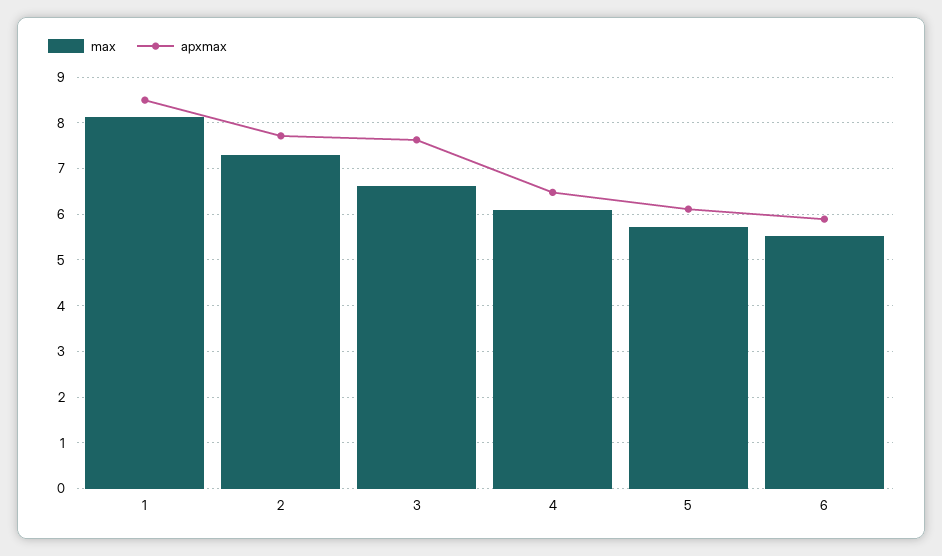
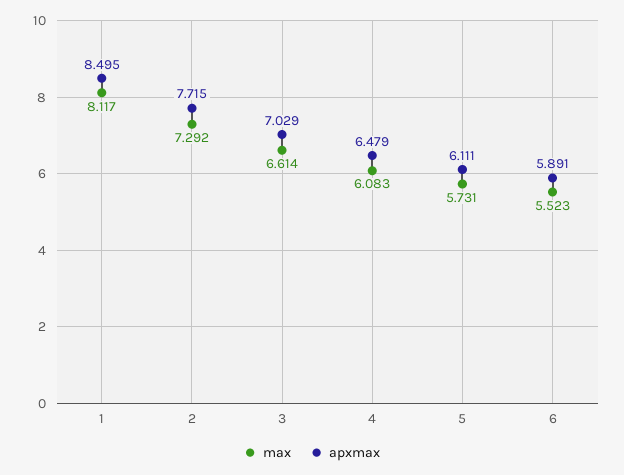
apxmax, 3: 7.6 -> 7.029

